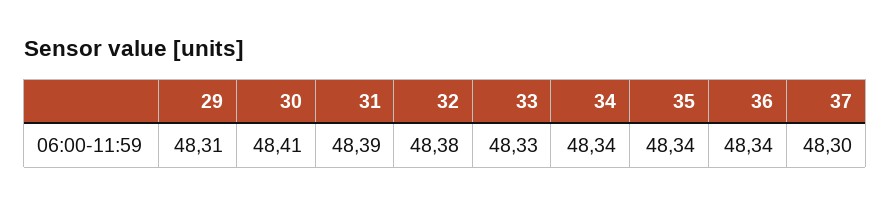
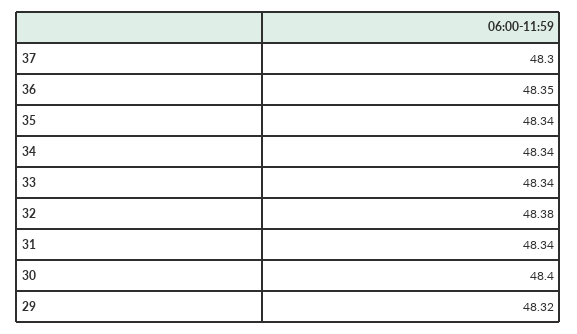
29: 48.31 -> 48.32
30: 48.41 -> 48.4
31: 48.39 -> 48.34
33: 48.33 -> 48.34
36: 48.34 -> 48.35

